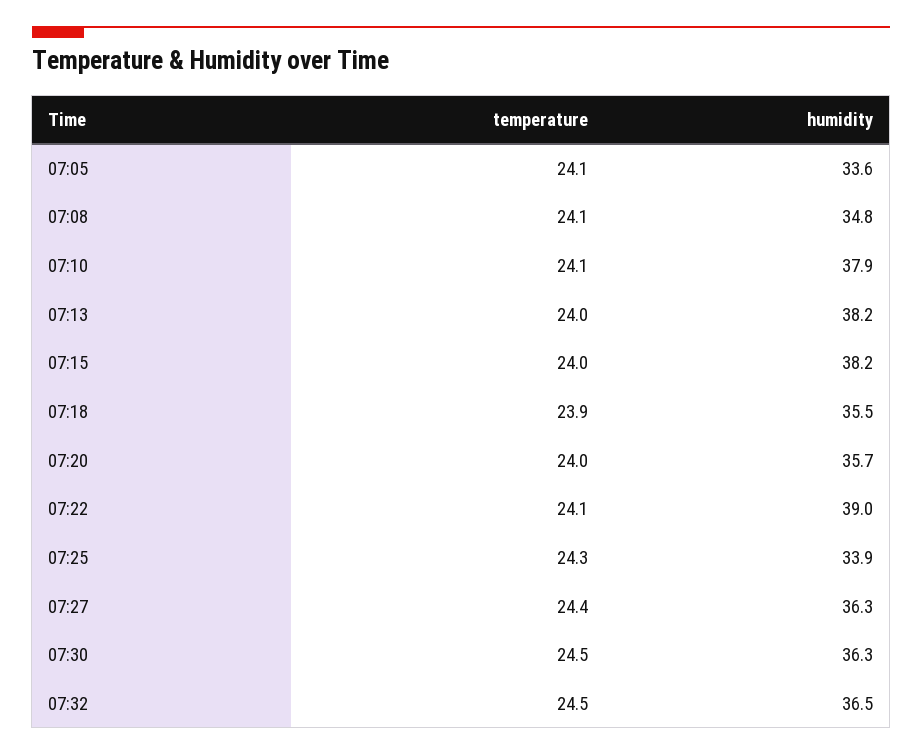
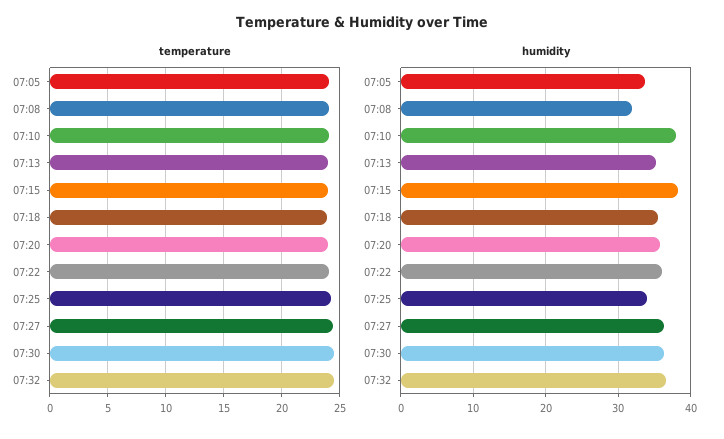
humidity, 07:08: 34.8 -> 32
humidity, 07:13: 38.2 -> 35
humidity, 07:22: 39 -> 36

